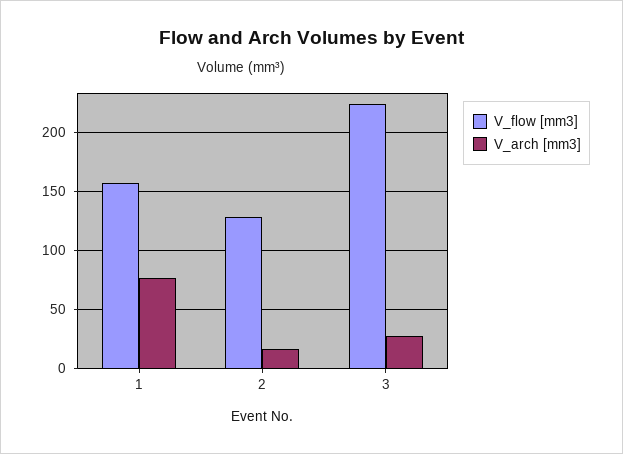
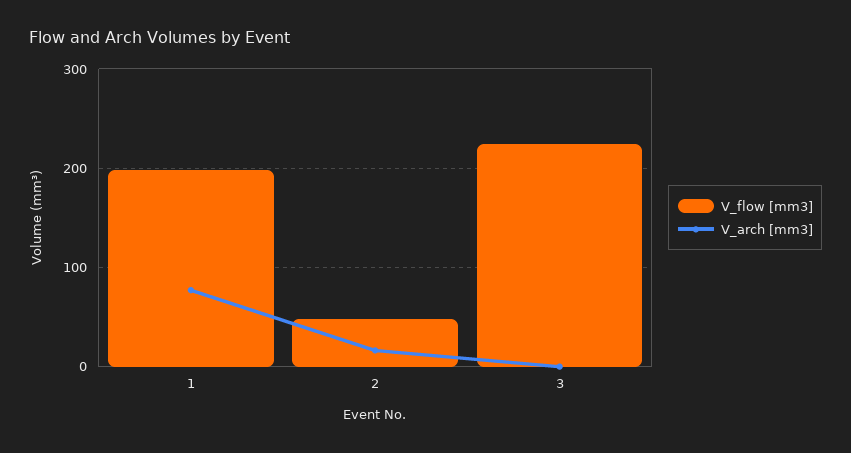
V_flow [mm3], 1: 160 -> 200
V_flow [mm3], 2: 130 -> 50
V_arch [mm3], 3: 30 -> 0

